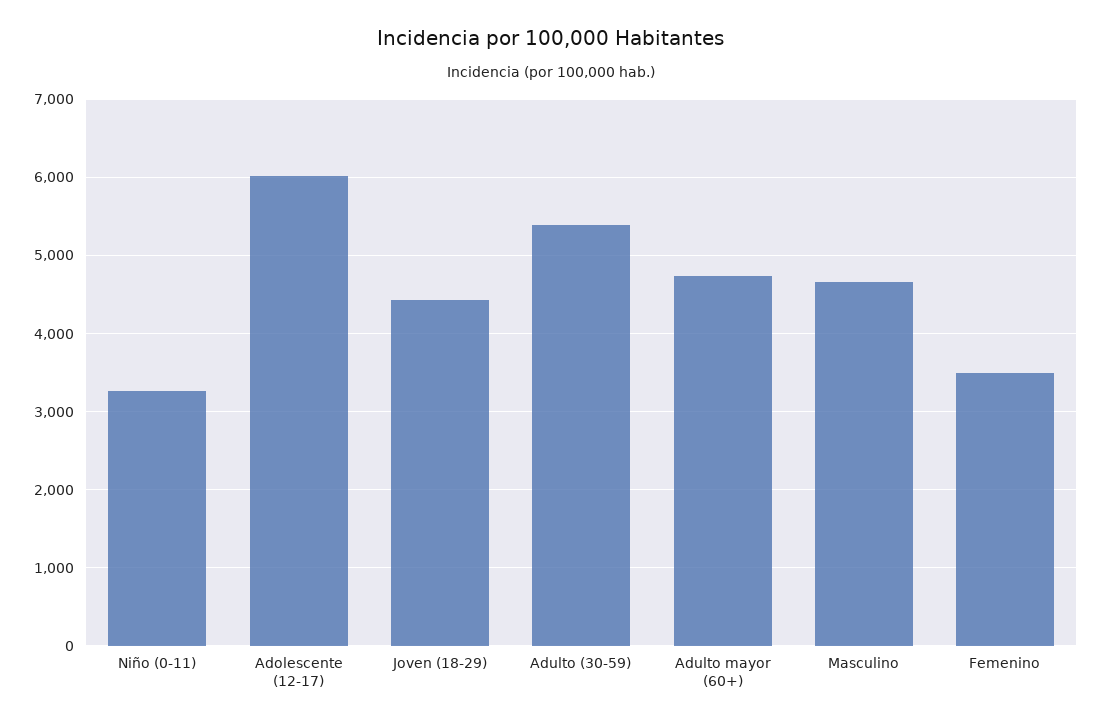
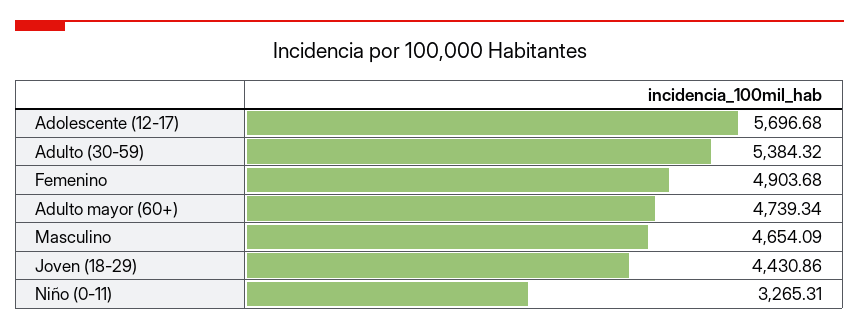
Adolescente (12-17): 6000 -> 5696.68
Femenino: 3500 -> 4903.68

